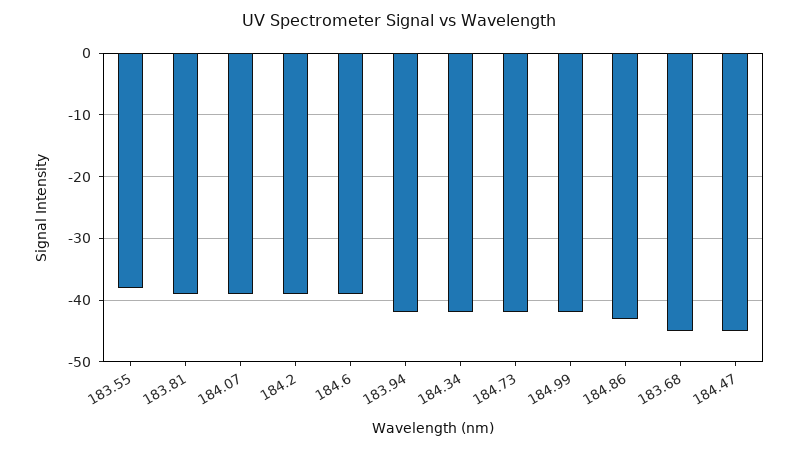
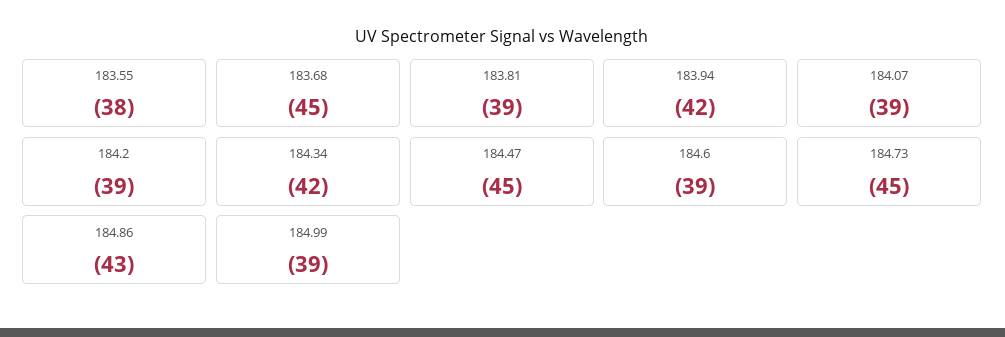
184.73: -42 -> -45
184.99: -42 -> -39

